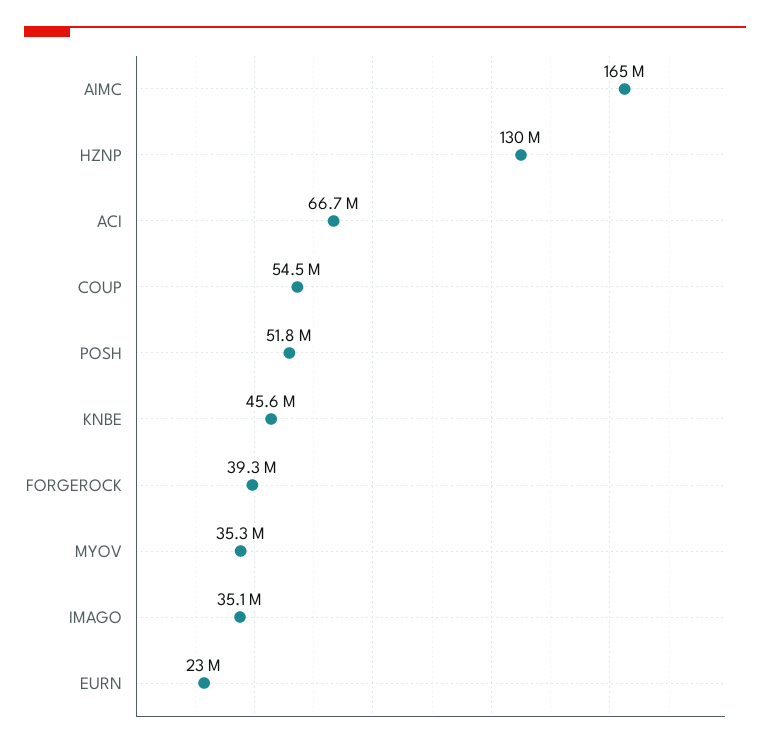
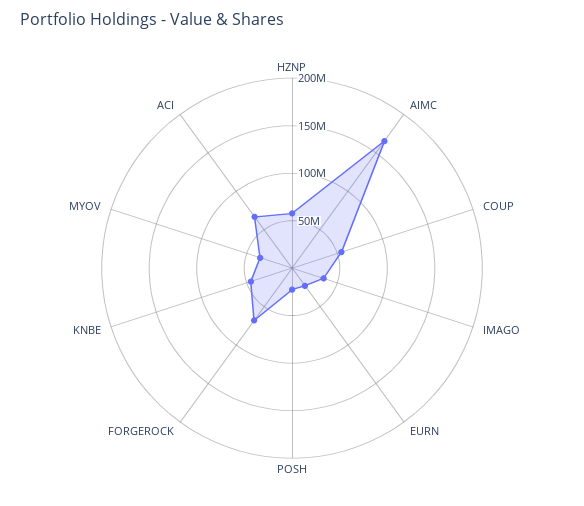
HZNP: 130000000 -> 60000000
POSH: 51800000 -> 20000000
FORGEROCK: 39300000 -> 70000000

